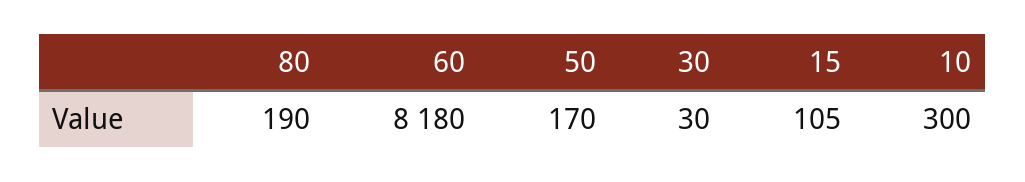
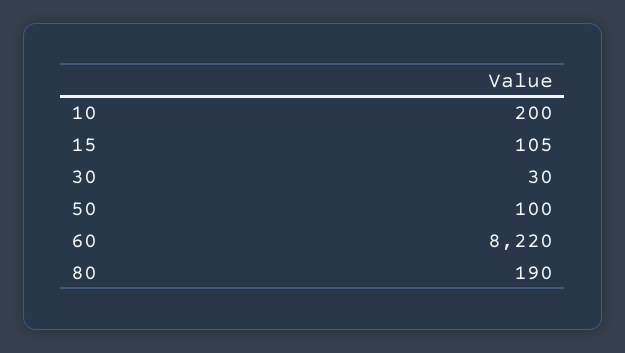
60: 8180 -> 8220
50: 170 -> 100
10: 300 -> 200

